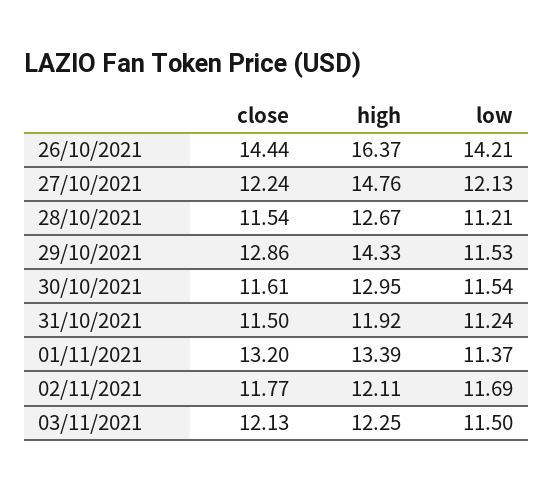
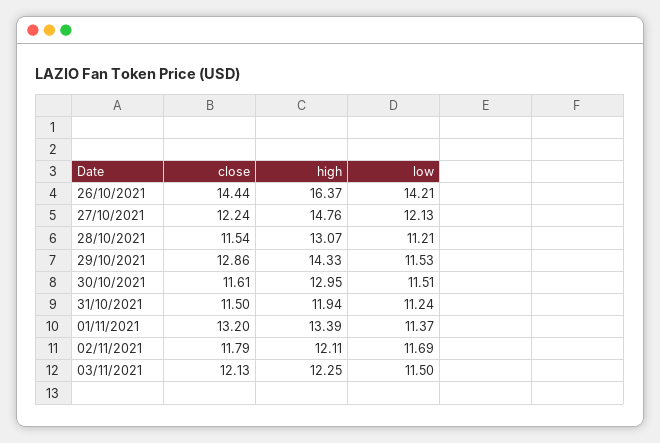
high, 28/10/2021: 12.67 -> 13.07
low, 30/10/2021: 11.54 -> 11.51
high, 31/10/2021: 11.92 -> 11.94
close, 02/11/2021: 11.77 -> 11.79

